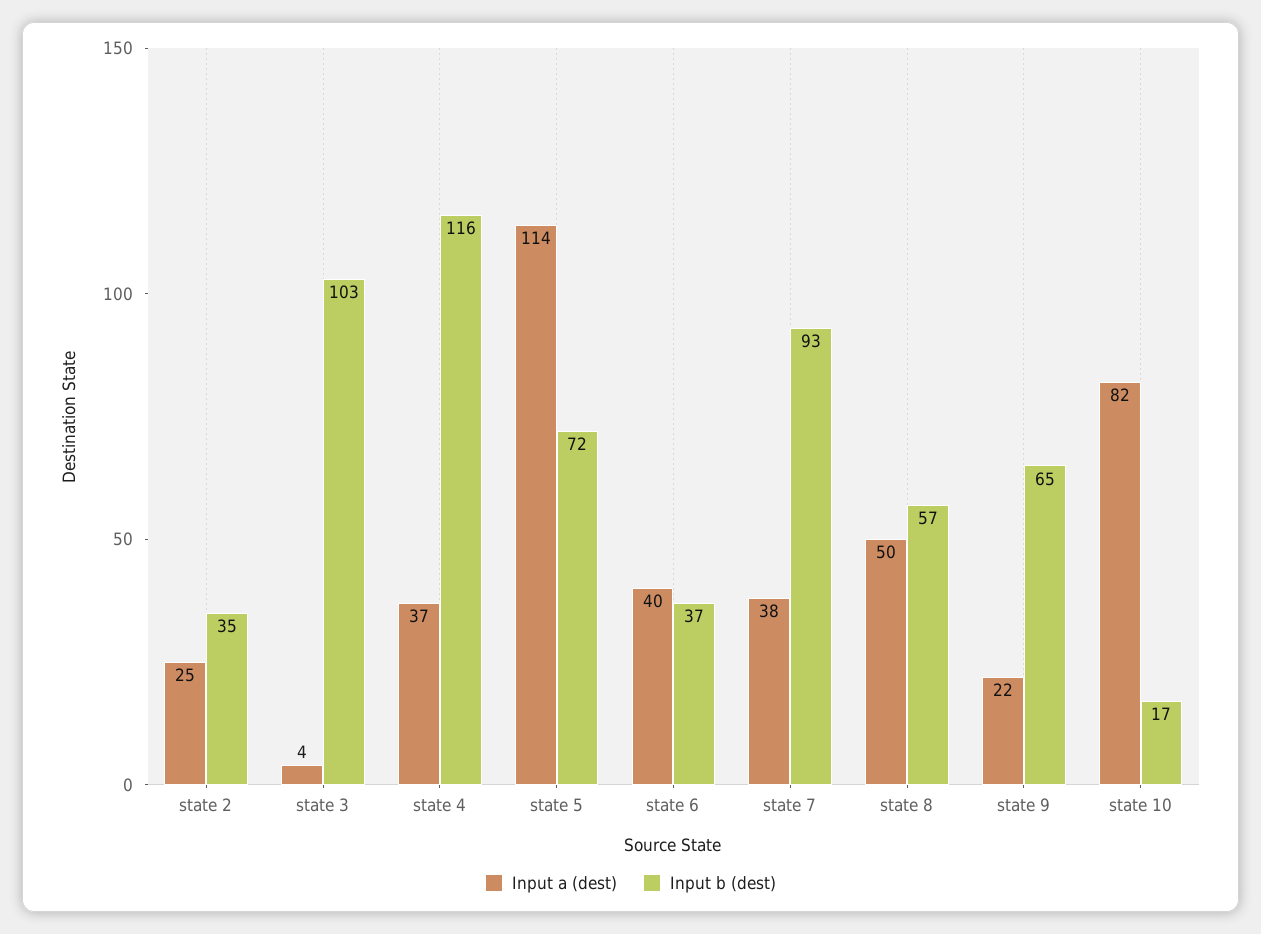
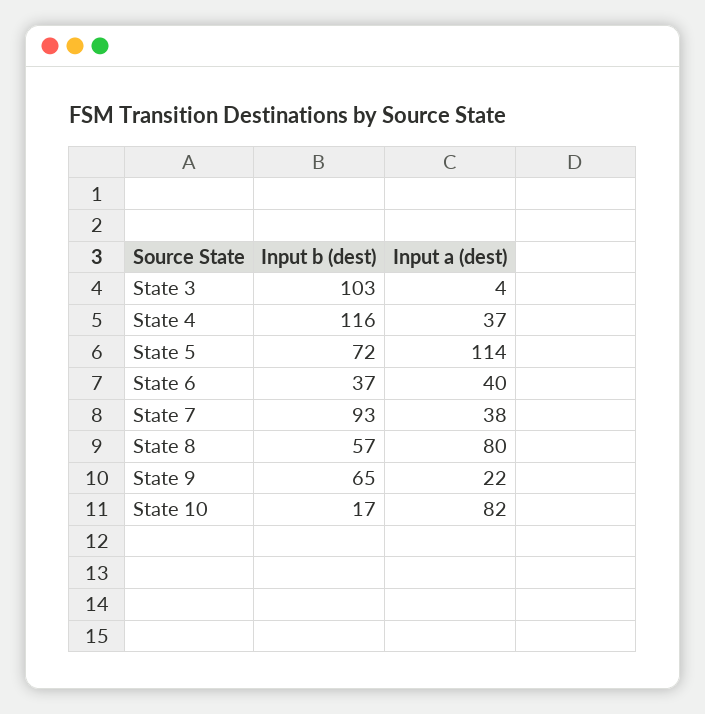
Input a (dest), state 2: 25 -> none
Input b (dest), state 2: 35 -> none
Input a (dest), state 8: 50 -> 80

